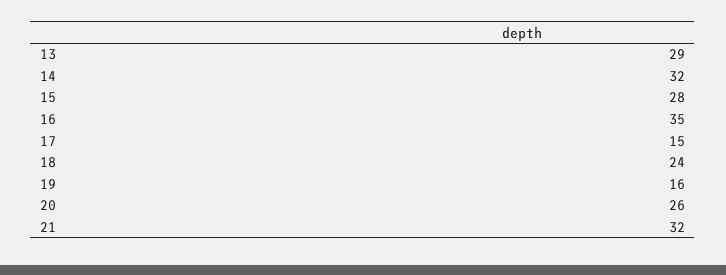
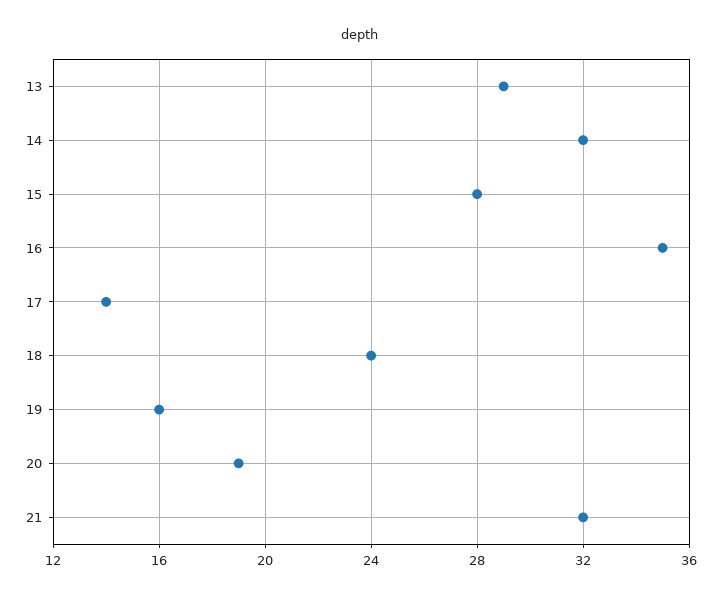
17: 15 -> 14
20: 26 -> 19

